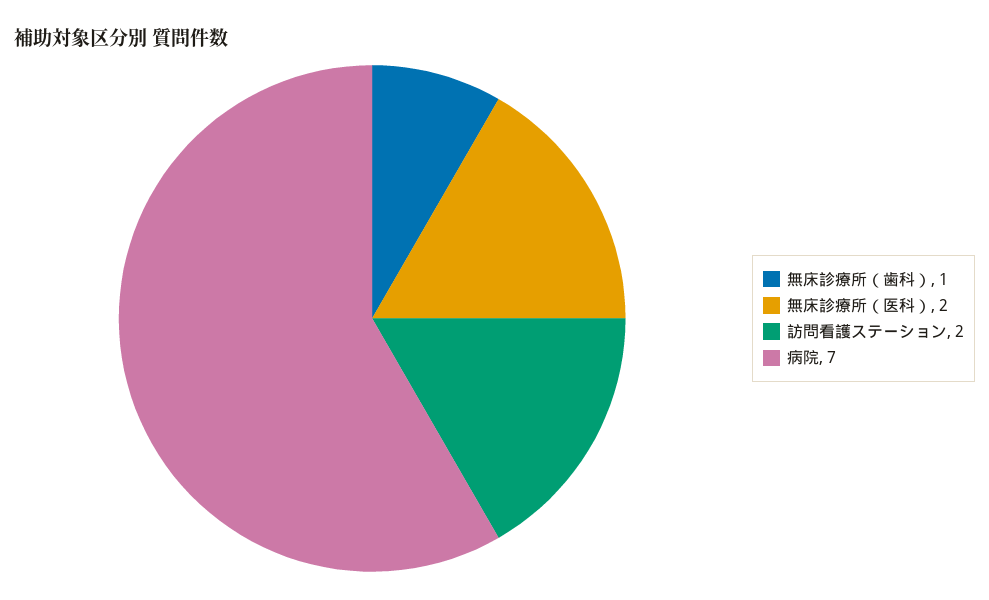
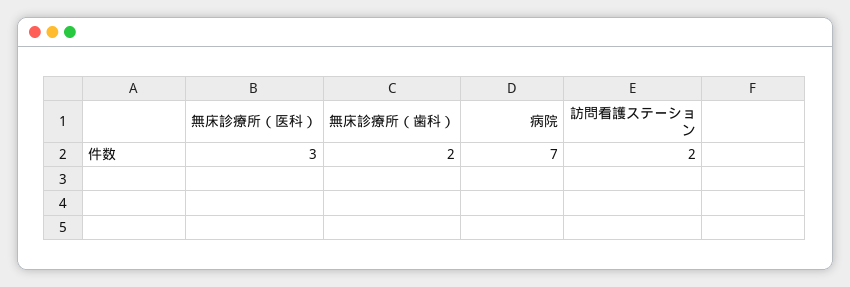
無床診療所（歯科）: 1 -> 2
無床診療所（医科）: 2 -> 3

